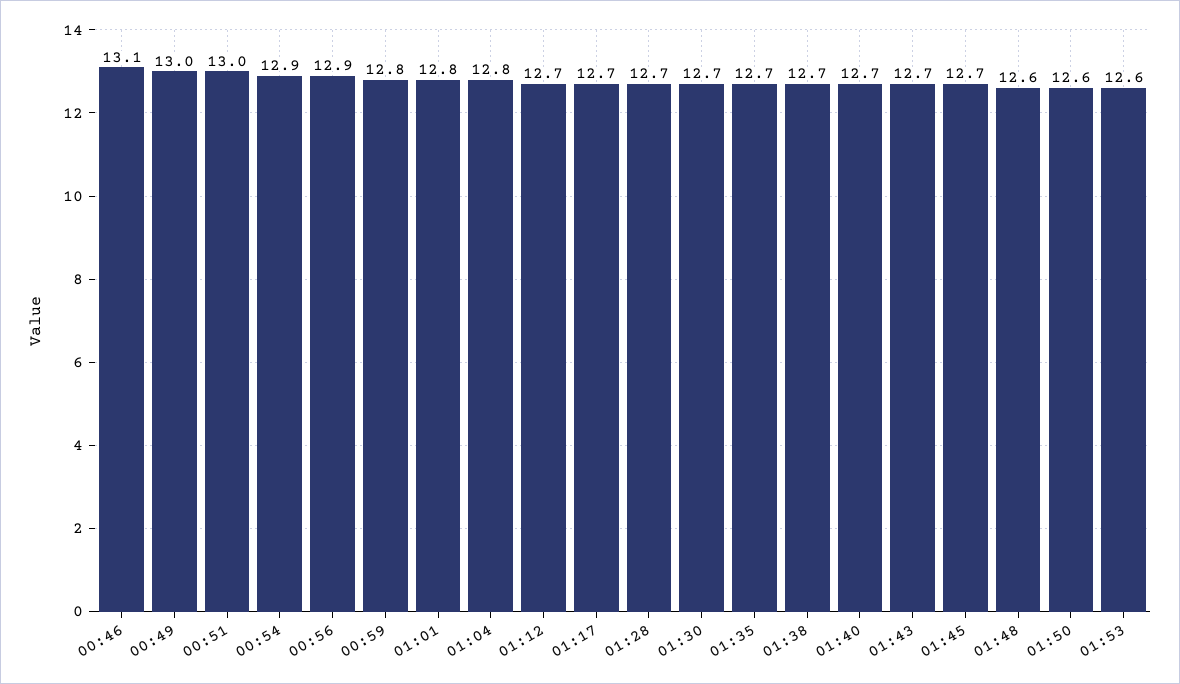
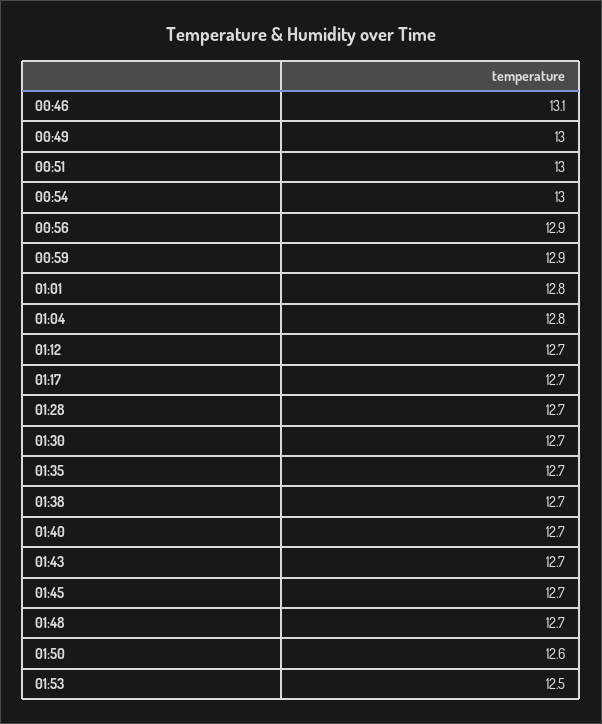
00:54: 12.9 -> 13
00:59: 12.8 -> 12.9
01:48: 12.6 -> 12.7
01:53: 12.6 -> 12.5

